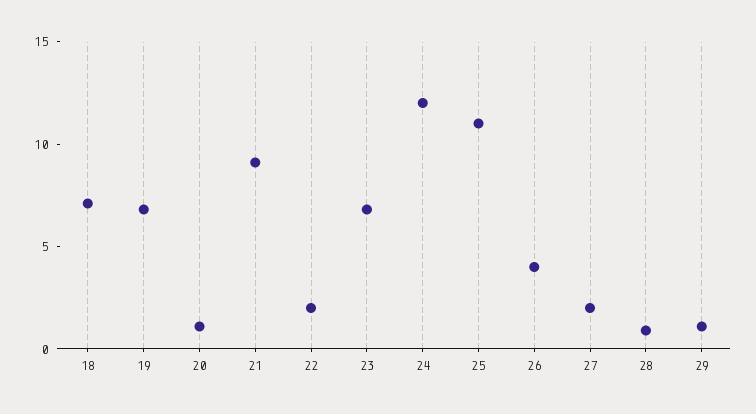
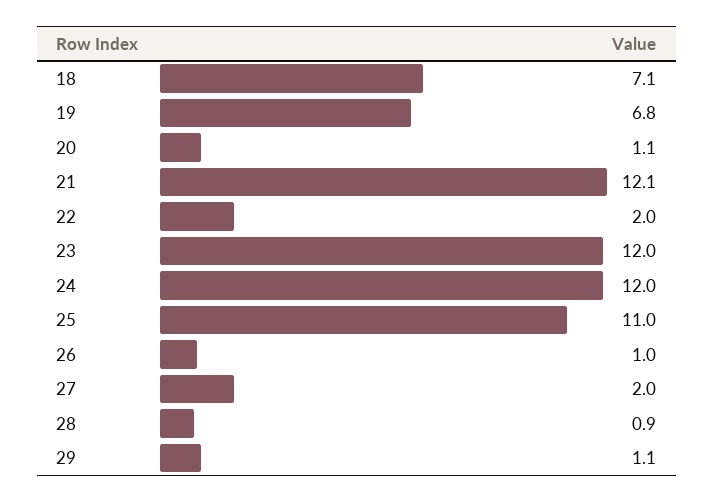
21: 9 -> 12.1
23: 7 -> 12
26: 4 -> 1

